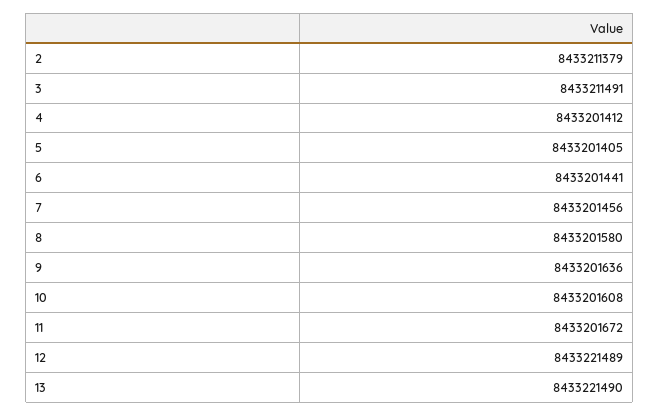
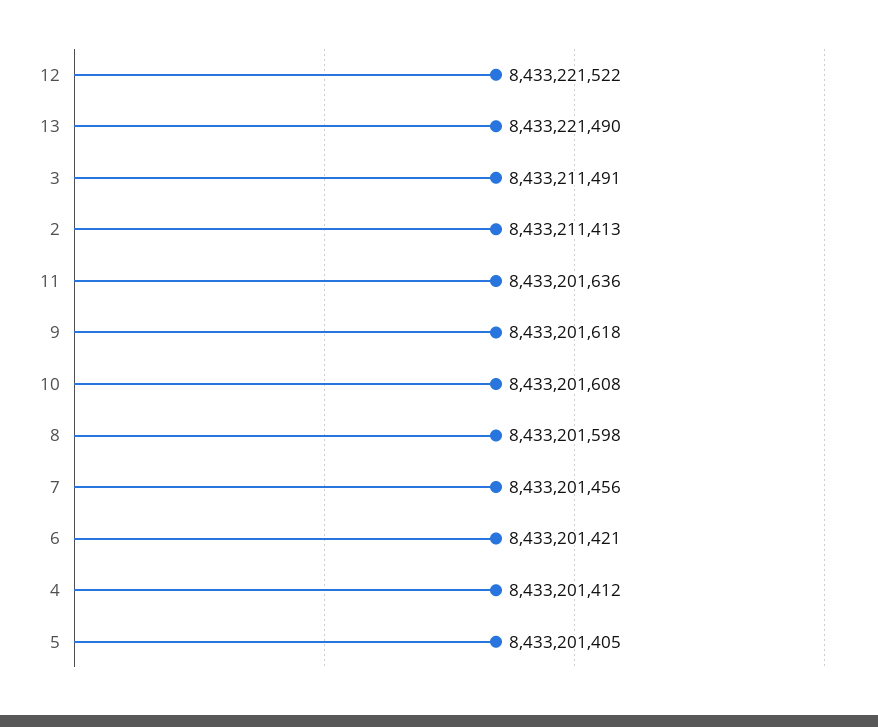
2: 8433211379 -> 8433211413
6: 8433201441 -> 8433201421
8: 8433201580 -> 8433201598
9: 8433201636 -> 8433201618
11: 8433201672 -> 8433201636
12: 8433221489 -> 8433221522

